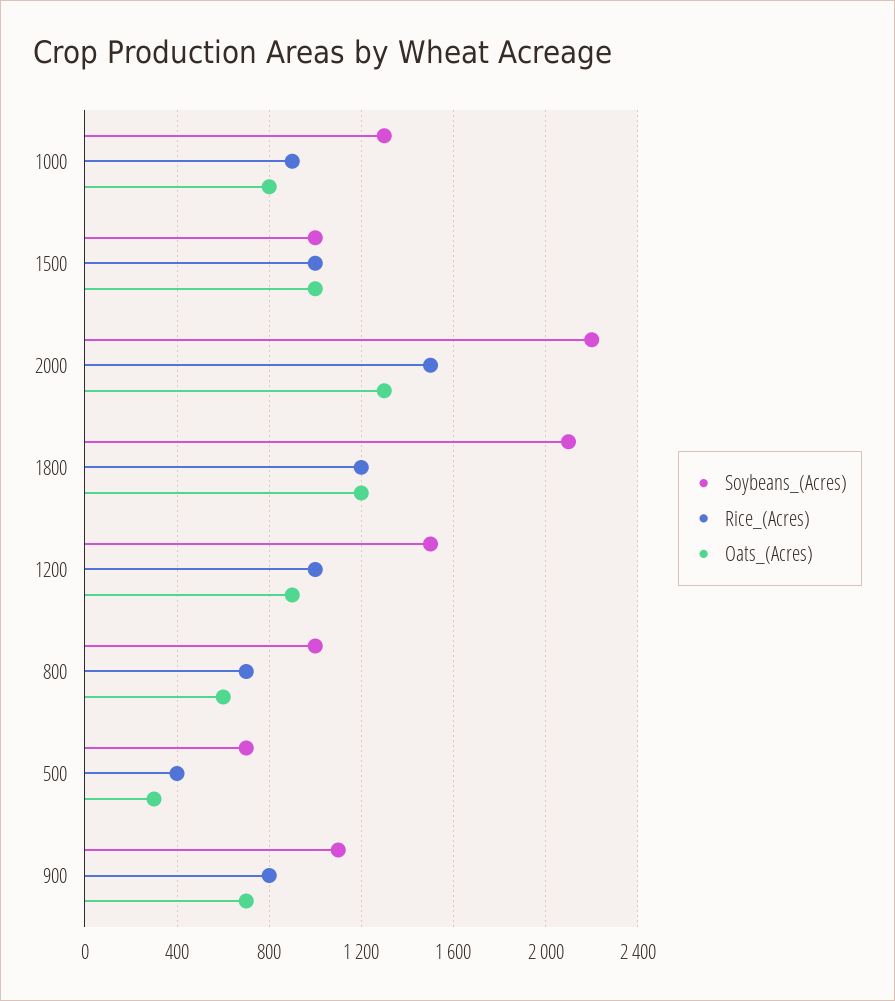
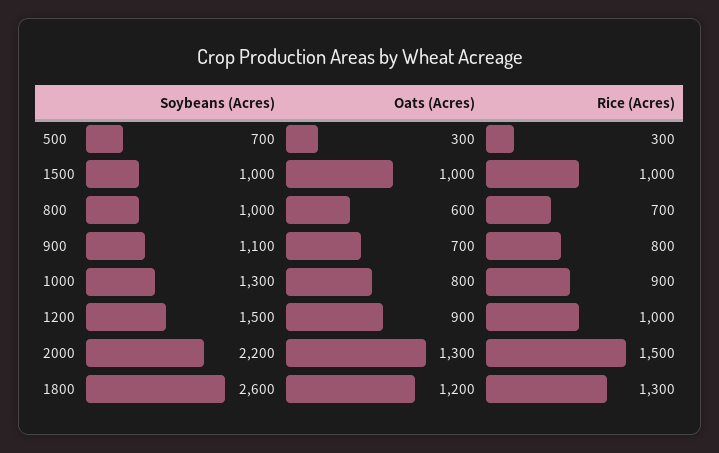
Soybeans_(Acres), 1800: 2100 -> 2600
Rice_(Acres), 1800: 1200 -> 1300
Rice_(Acres), 500: 400 -> 300

